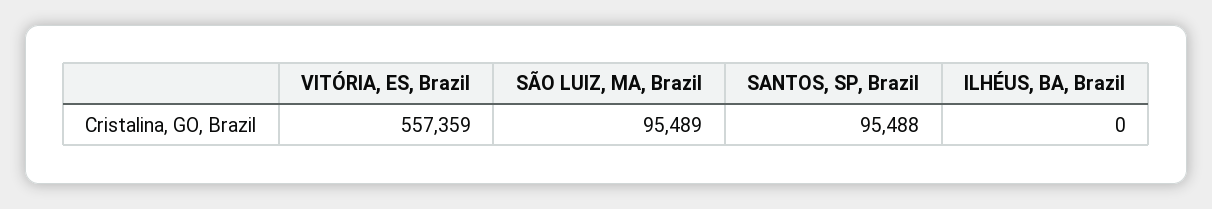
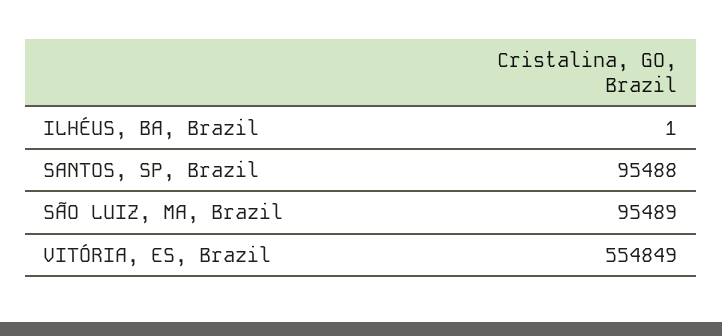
VITÓRIA, ES, Brazil: 557359 -> 554849
ILHÉUS, BA, Brazil: 0 -> 1

